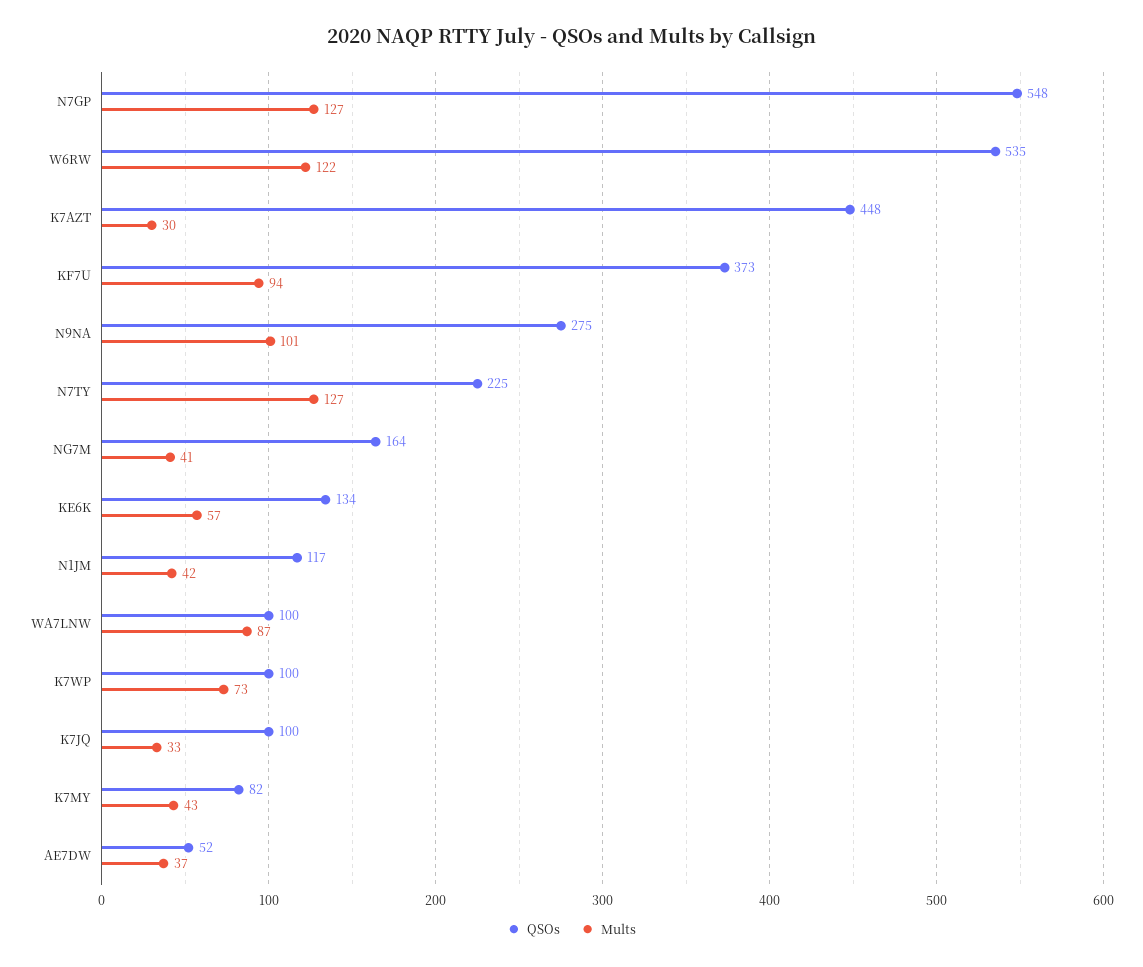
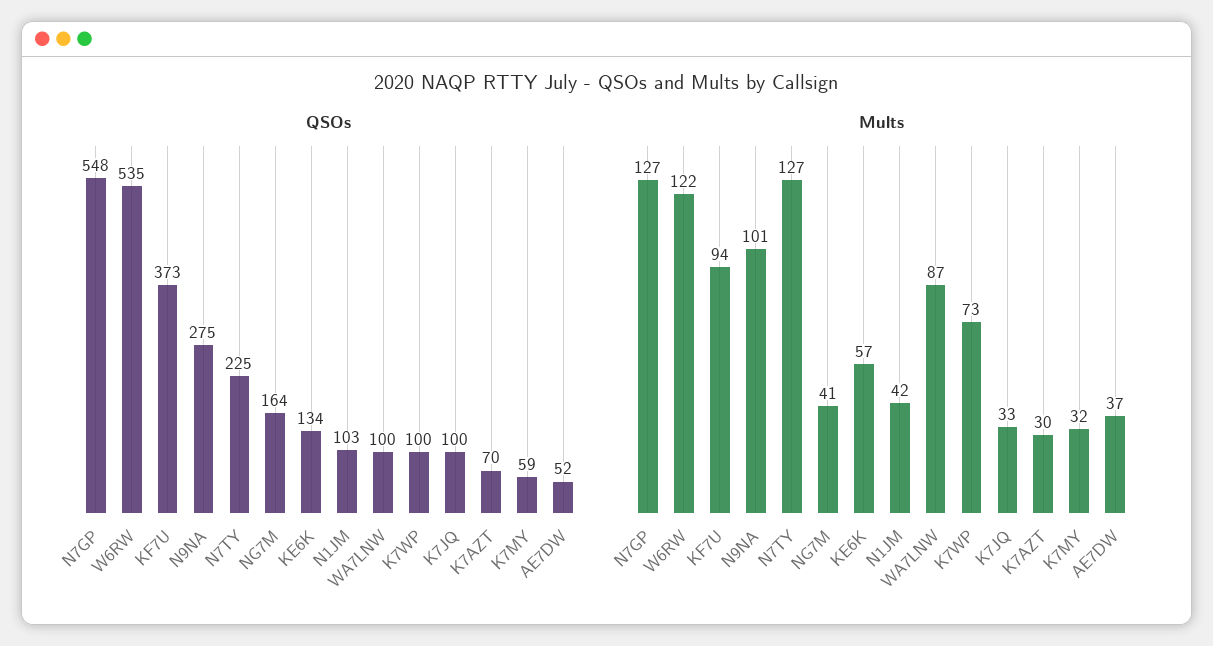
QSOs, K7AZT: 448 -> 70
QSOs, N1JM: 117 -> 103
QSOs, K7MY: 82 -> 59
Mults, K7MY: 43 -> 32

